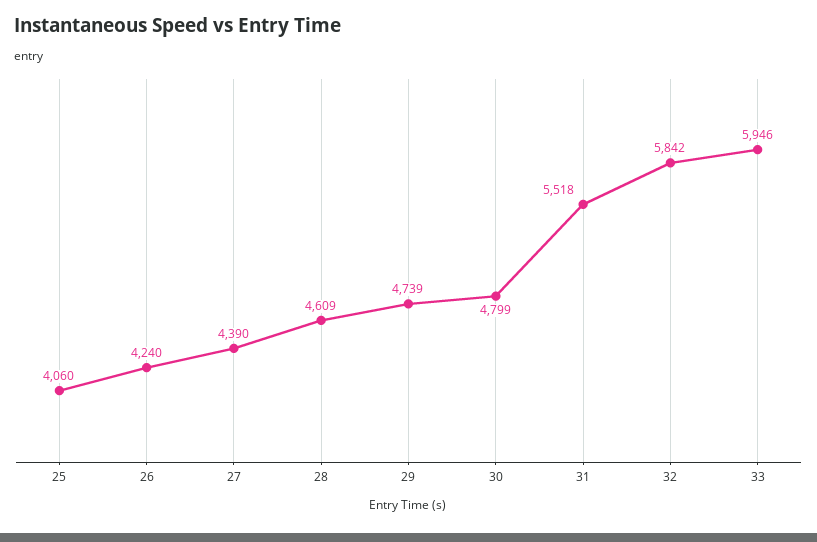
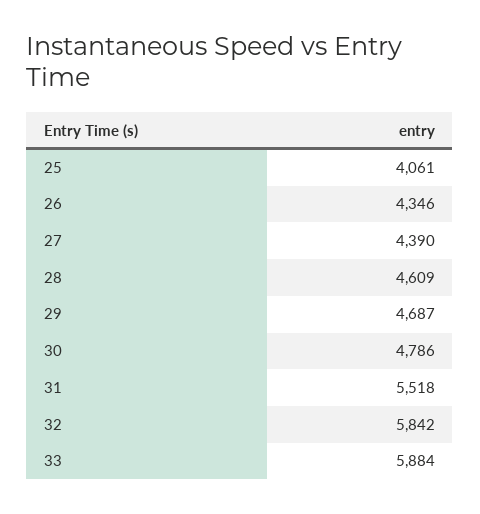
25: 4060 -> 4061
26: 4240 -> 4346
29: 4739 -> 4687
30: 4799 -> 4786
33: 5946 -> 5884

